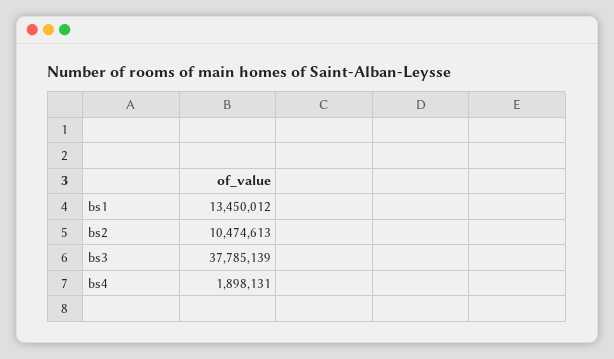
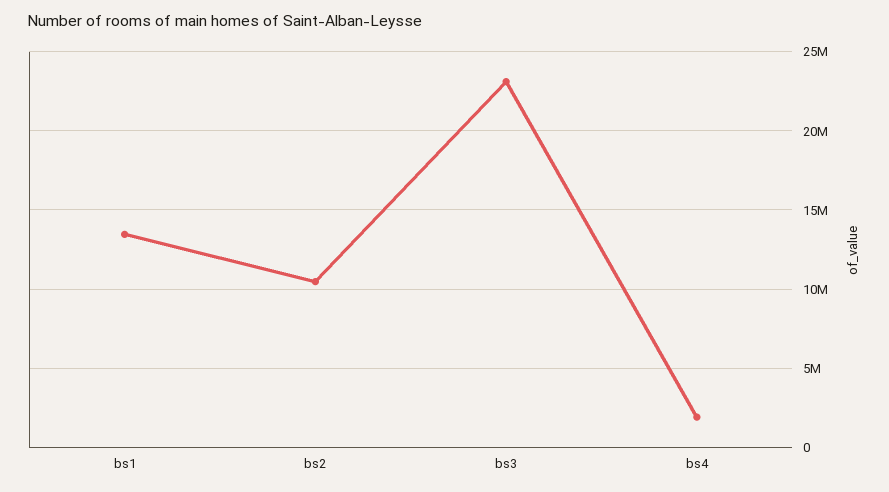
bs3: 37785139 -> 23000000

